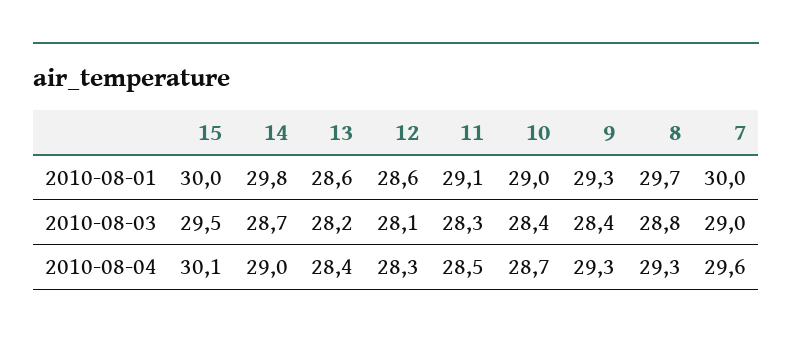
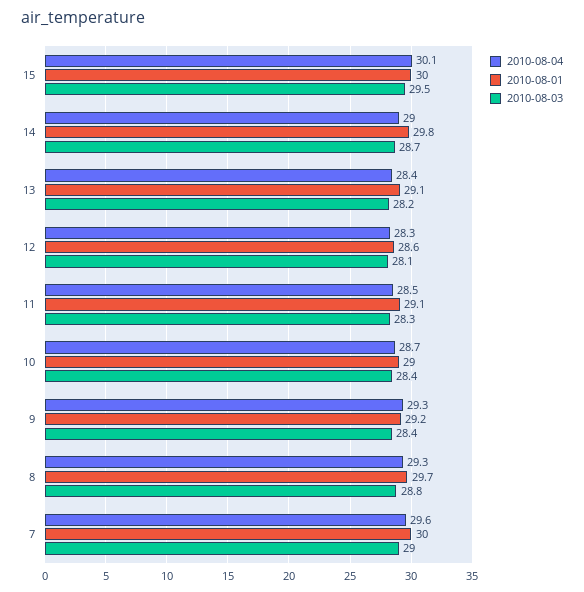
2010-08-01, 13: 28.6 -> 29.1
2010-08-01, 9: 29.3 -> 29.2

